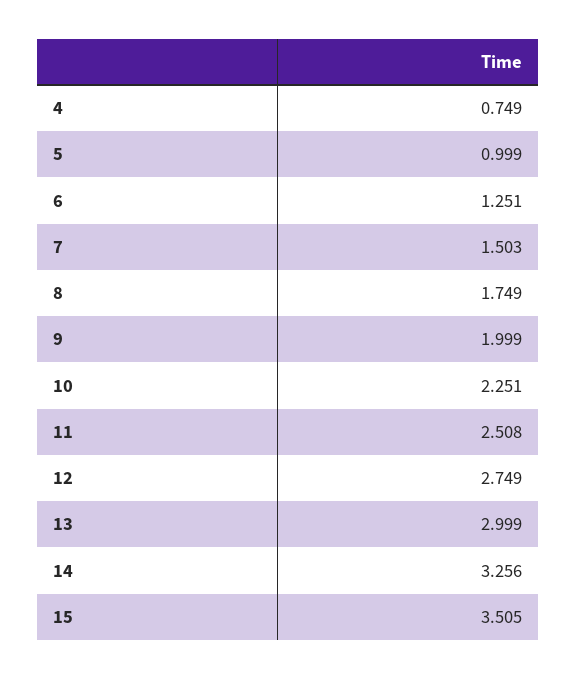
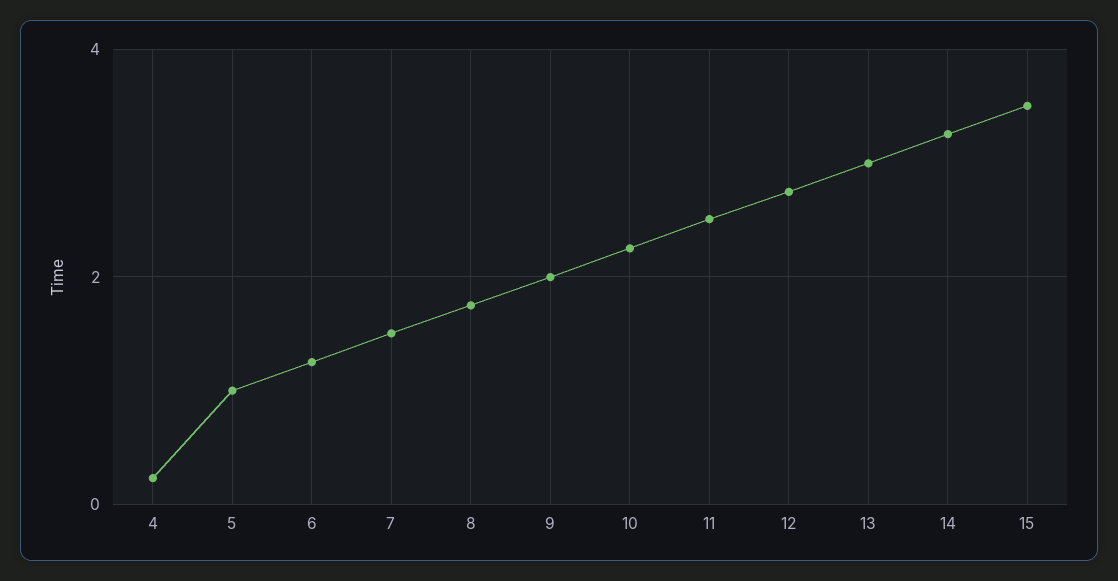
4: 0.749 -> 0.2

